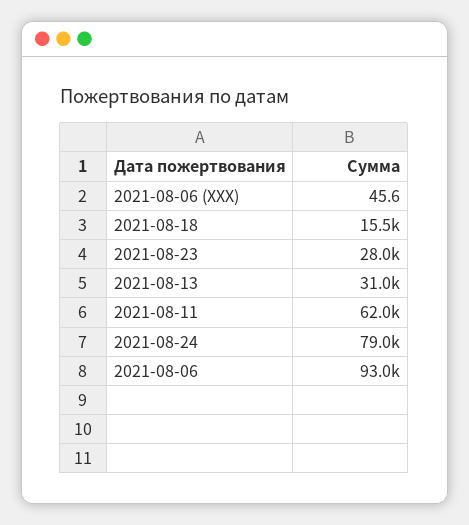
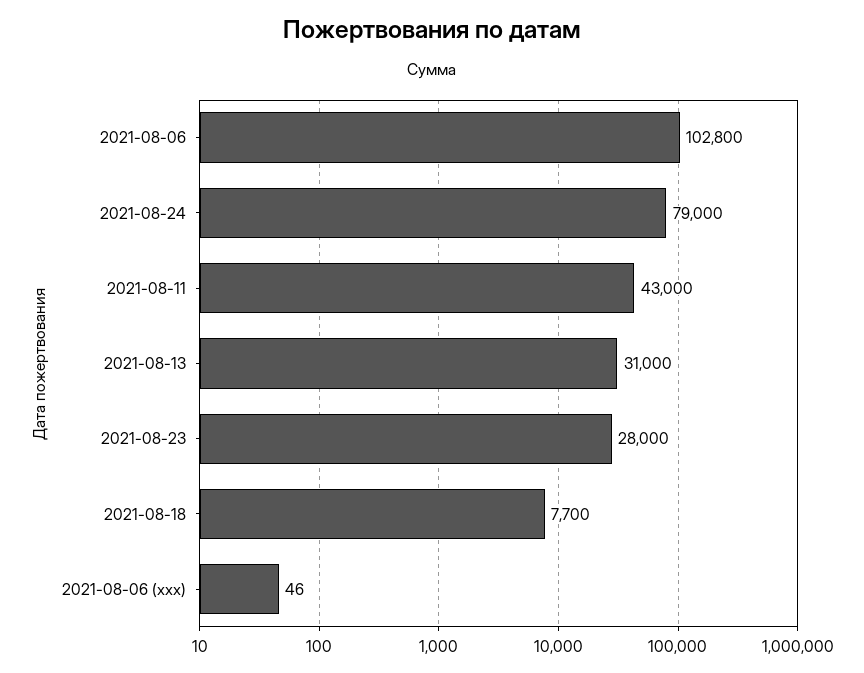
2021-08-18: 15500 -> 7700
2021-08-11: 62000 -> 43000
2021-08-06: 93000 -> 102800

